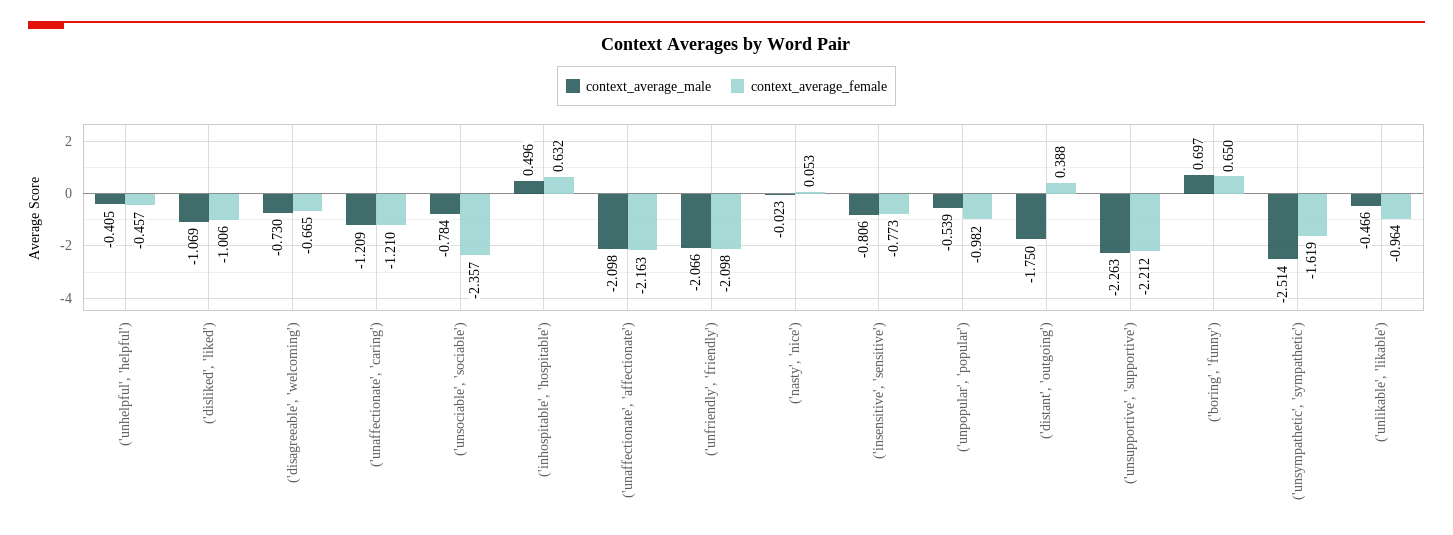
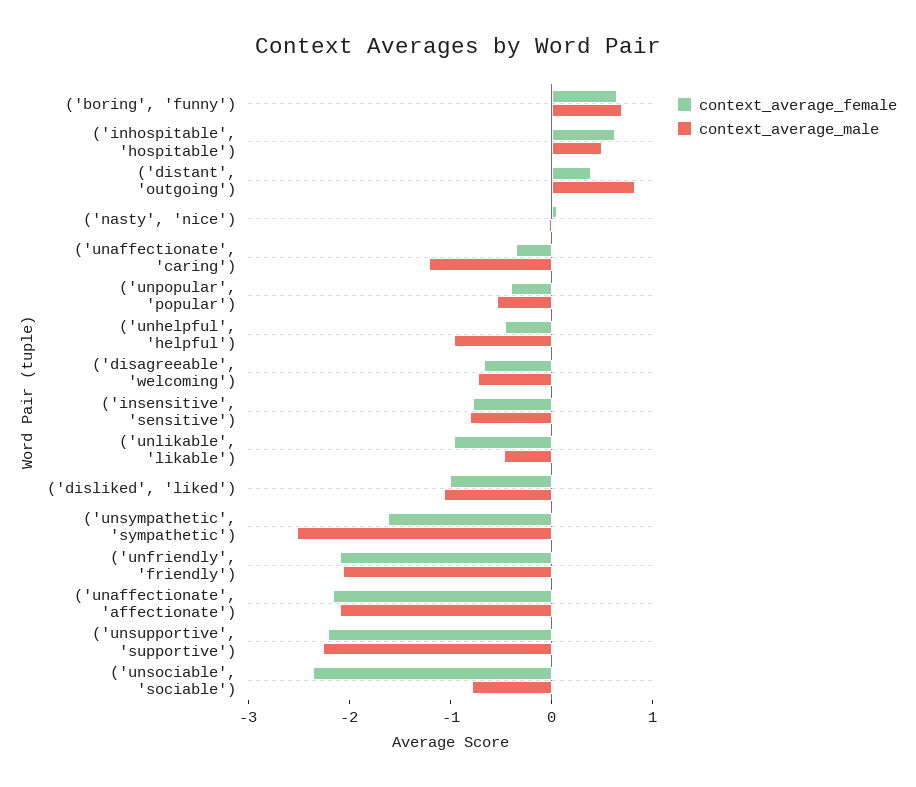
context_average_male, ('unhelpful', 'helpful'): -0.405 -> -1
context_average_female, ('unaffectionate', 'caring'): -1.21 -> -0.4
context_average_female, ('unpopular', 'popular'): -0.982 -> -0.4
context_average_male, ('distant', 'outgoing'): -1.75 -> 0.8

